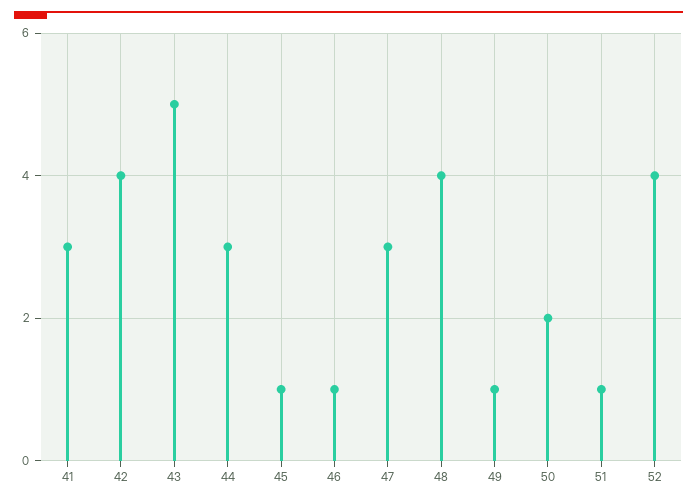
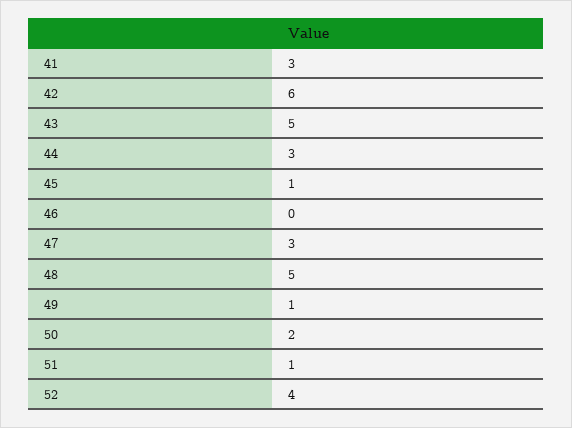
42: 4 -> 6
46: 1 -> 0
48: 4 -> 5

